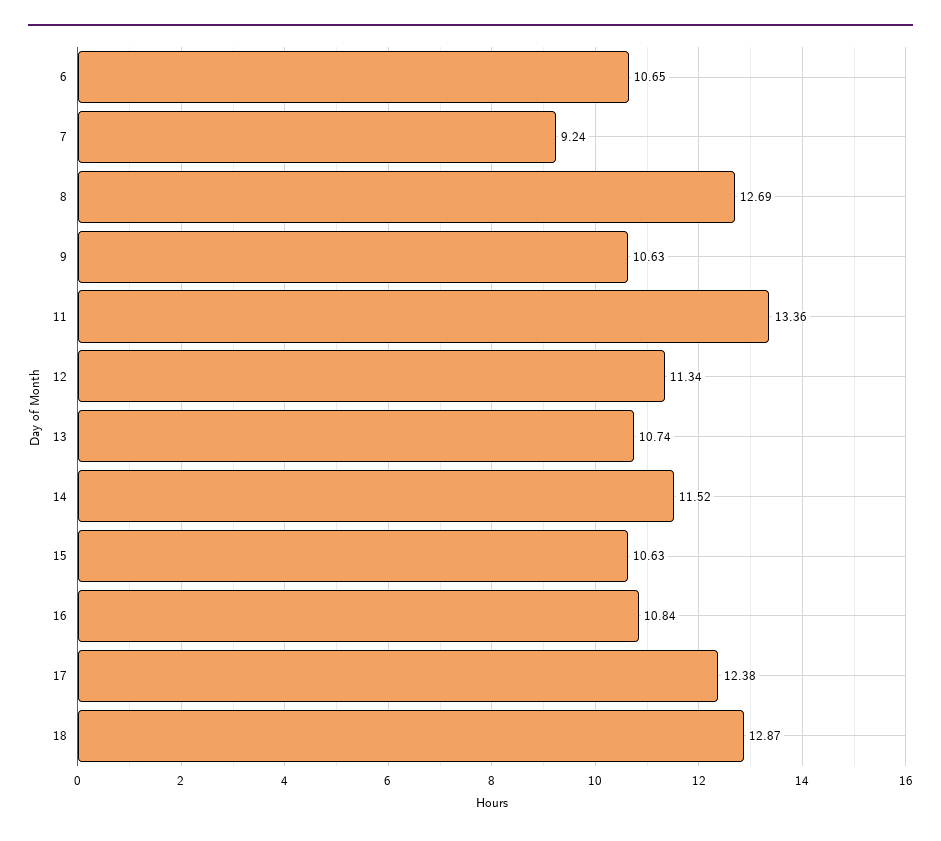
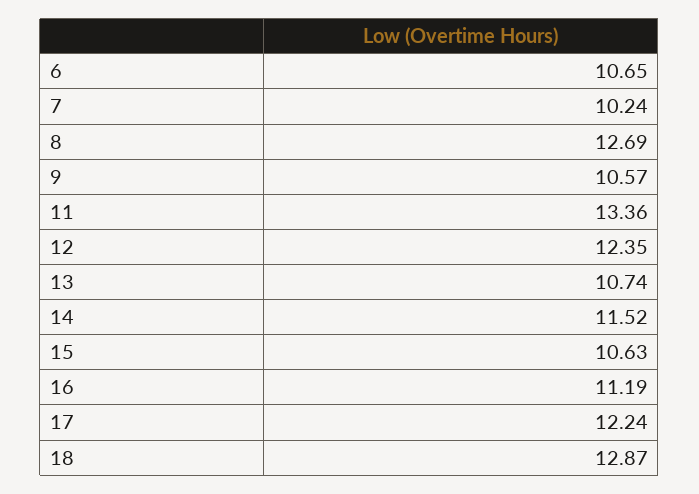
7: 9.24 -> 10.24
9: 10.63 -> 10.57
12: 11.34 -> 12.35
16: 10.84 -> 11.19
17: 12.38 -> 12.24

